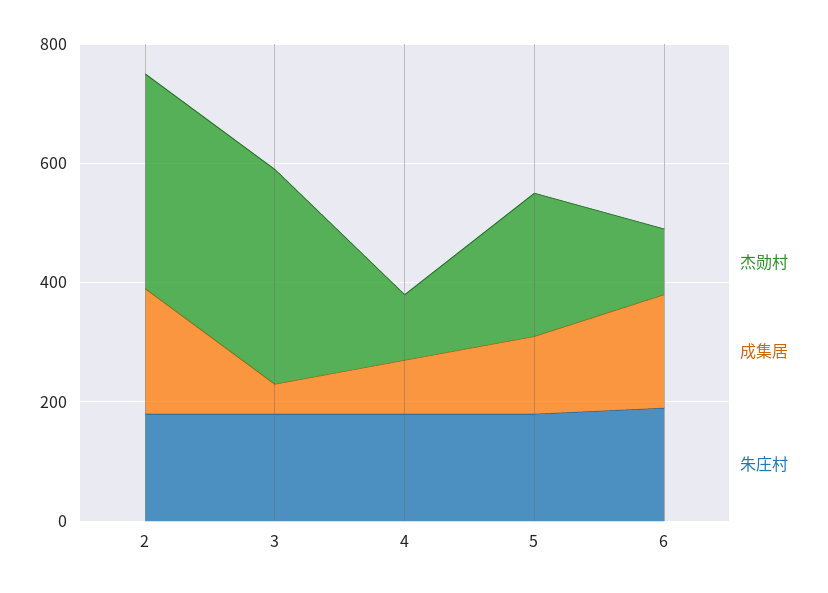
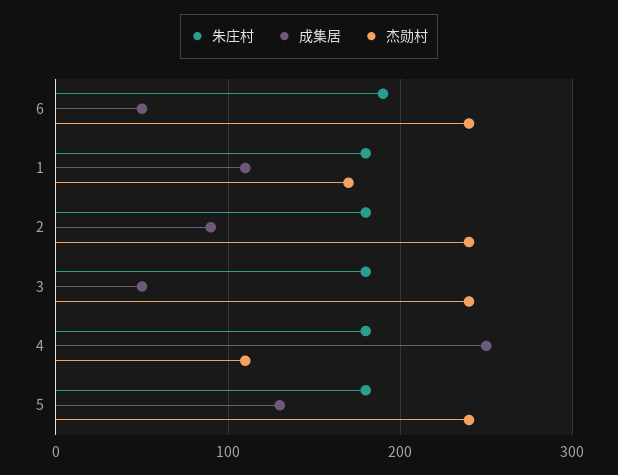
杰勋村, 2: 350 -> 240
成集居, 2: 200 -> 90
杰勋村, 3: 350 -> 240
成集居, 4: 100 -> 250
杰勋村, 6: 100 -> 240
成集居, 6: 200 -> 50
朱庄村, 1: none -> 180
成集居, 1: none -> 110
杰勋村, 1: none -> 170

